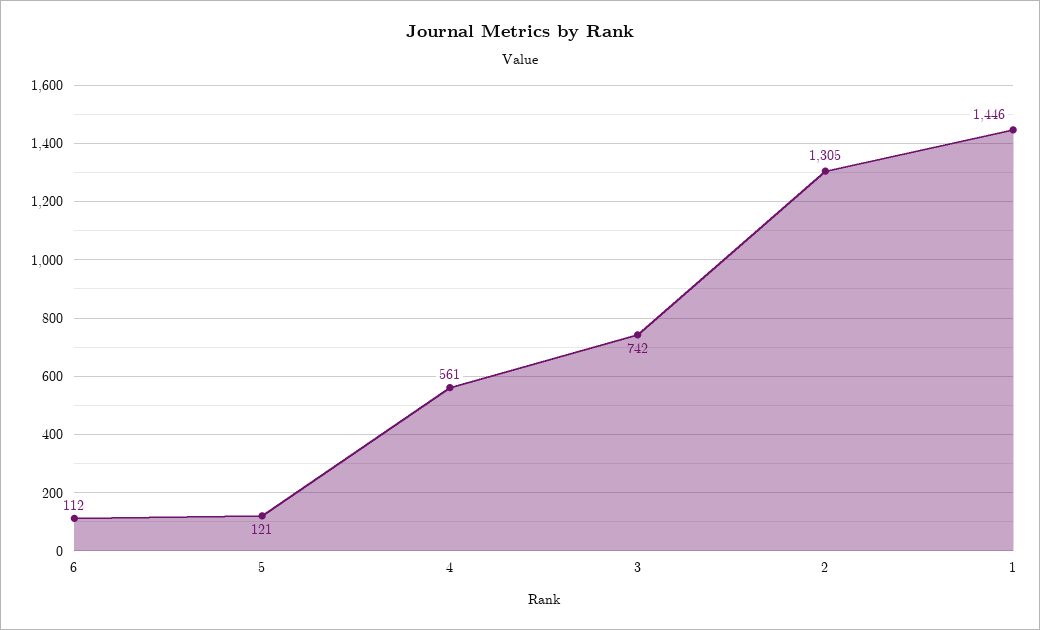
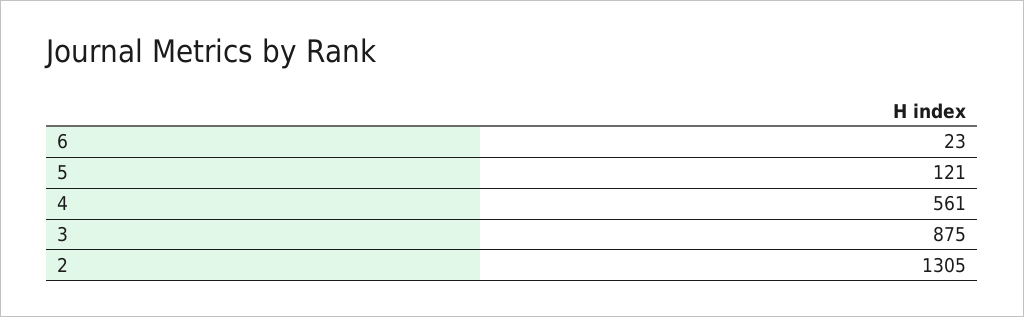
6: 112 -> 23
3: 742 -> 875
1: 1446 -> none

